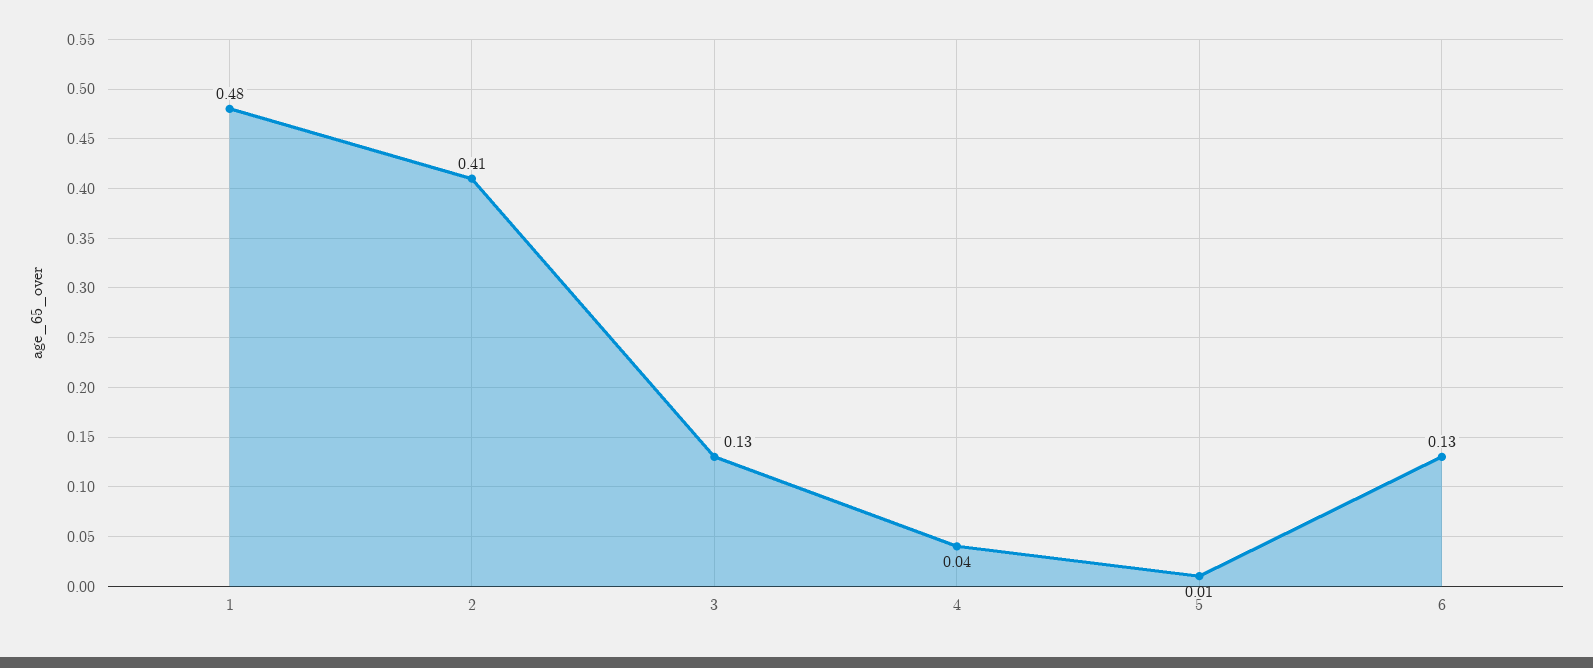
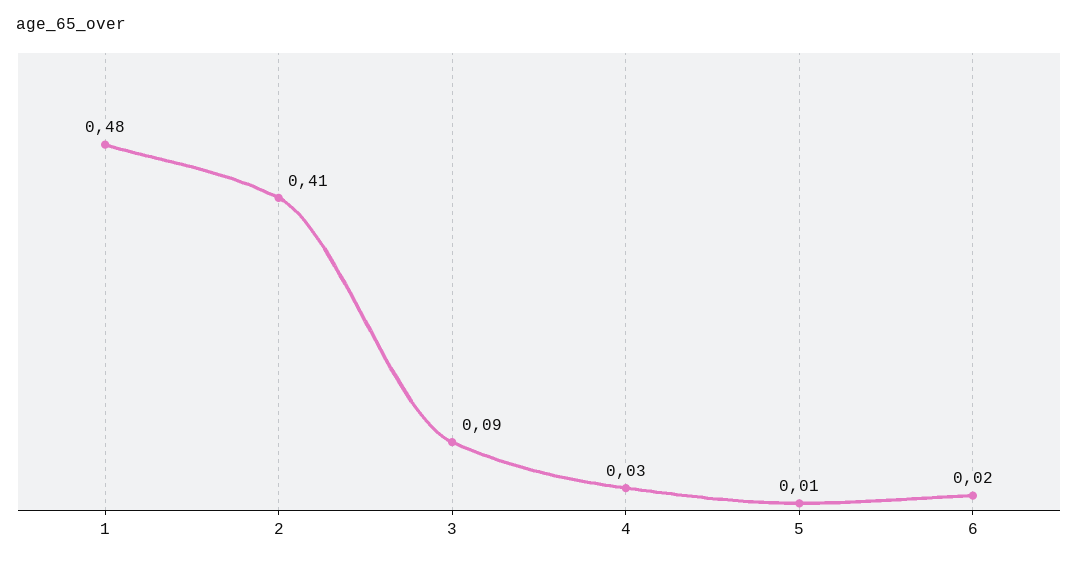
3: 0.13 -> 0.09
4: 0.04 -> 0.03
6: 0.13 -> 0.02

